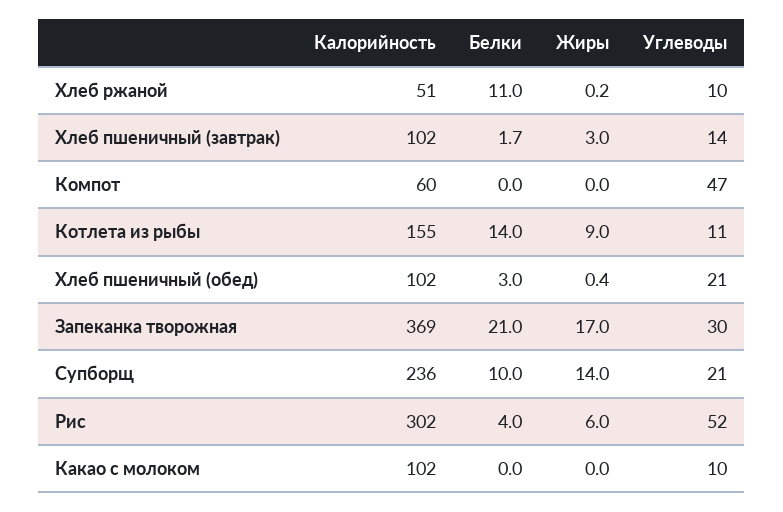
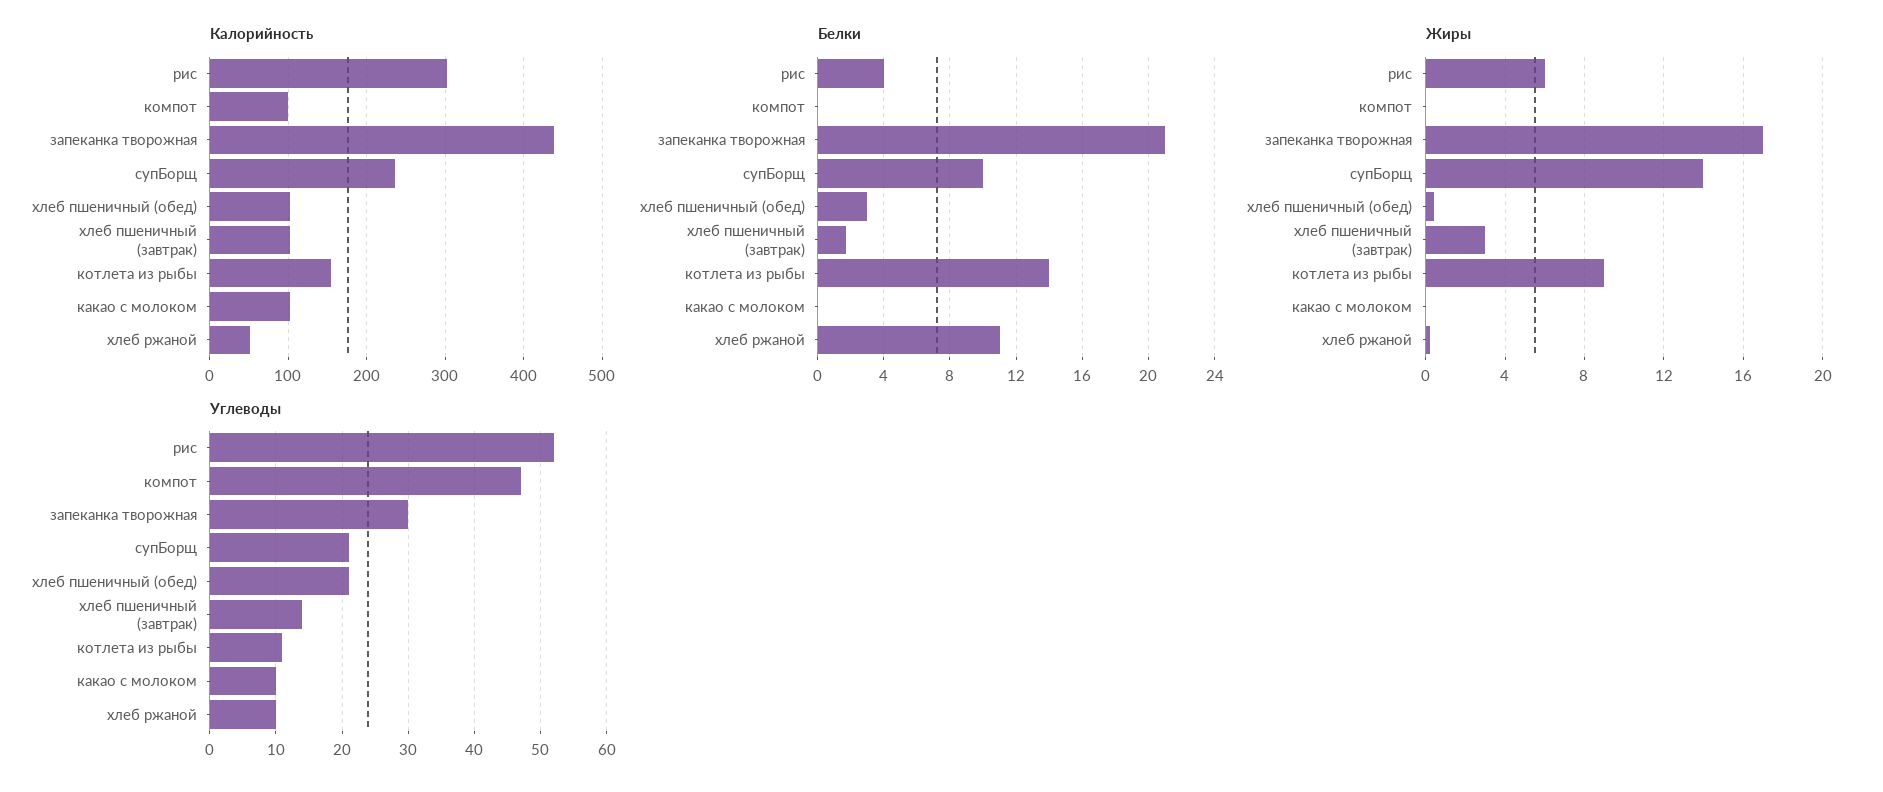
Калорийность, Компот: 60 -> 100
Калорийность, Запеканка творожная: 369 -> 440

